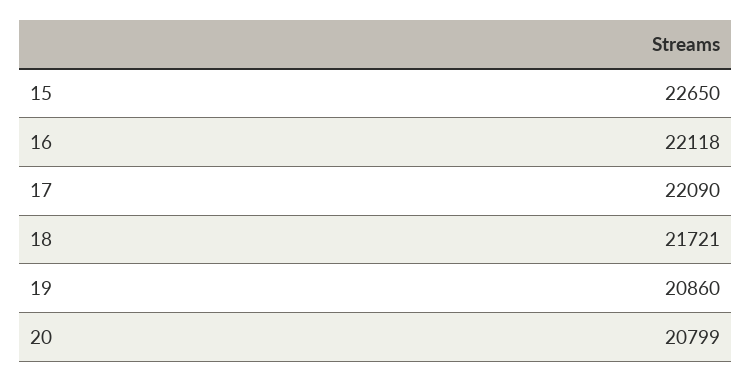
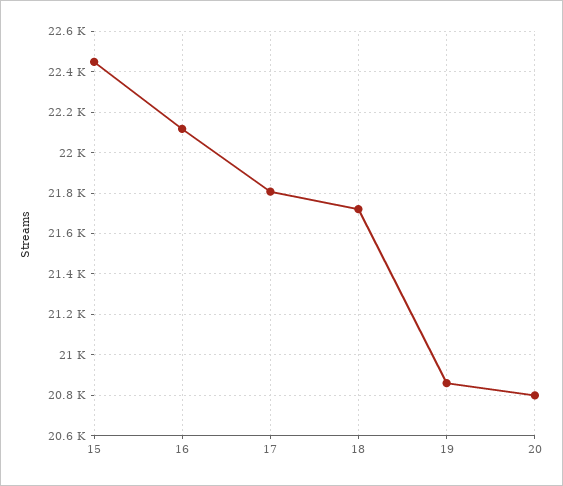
15: 22650 -> 22450
17: 22090 -> 21800

